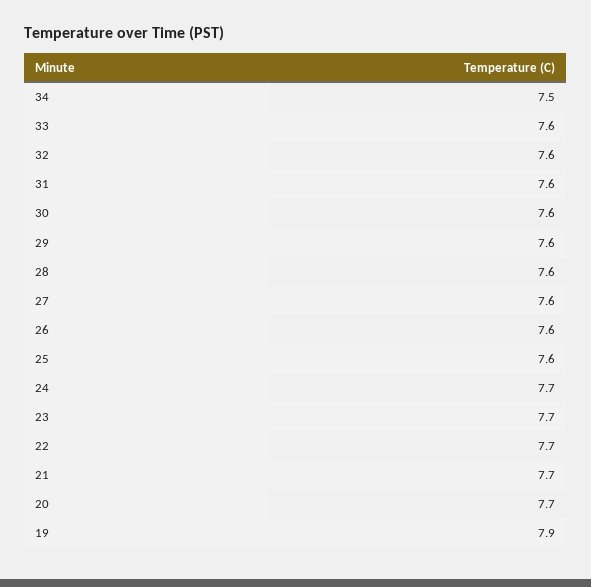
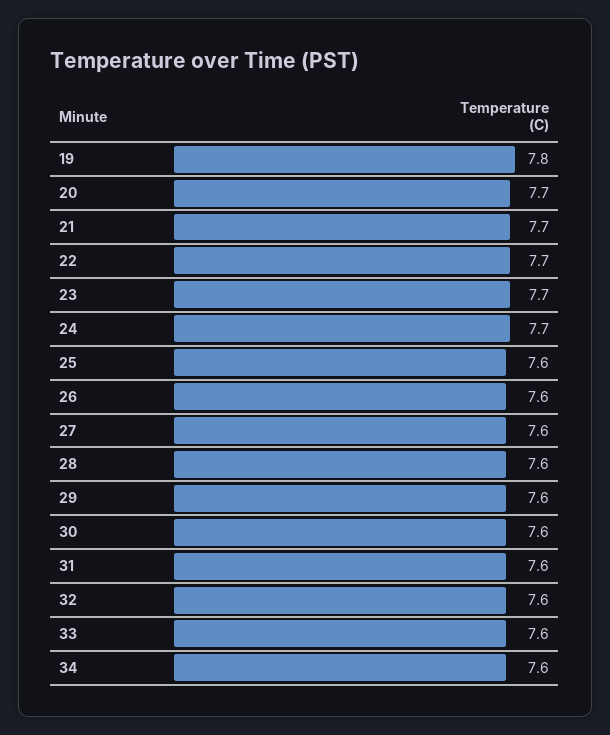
34: 7.5 -> 7.6
19: 7.9 -> 7.8

